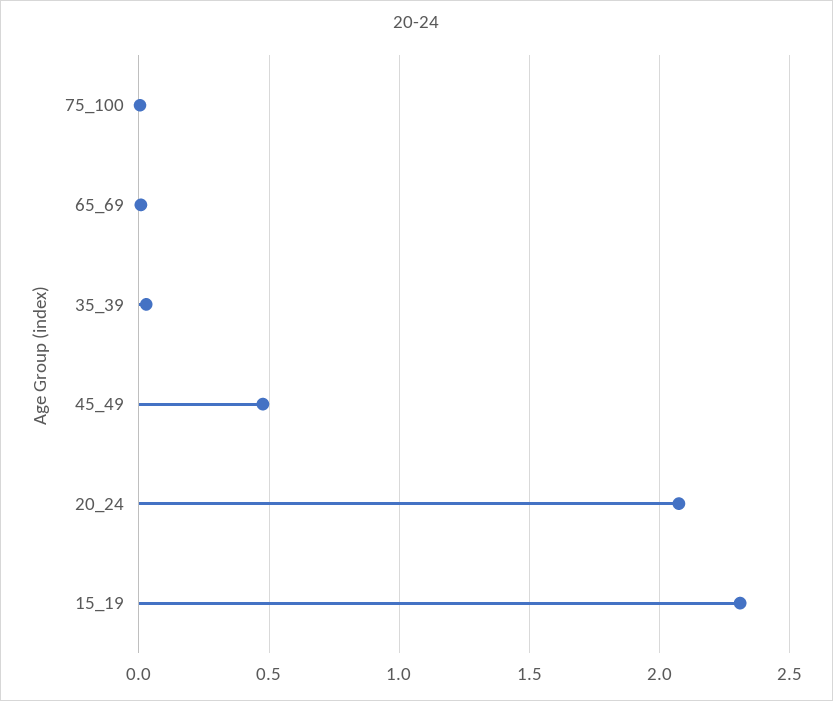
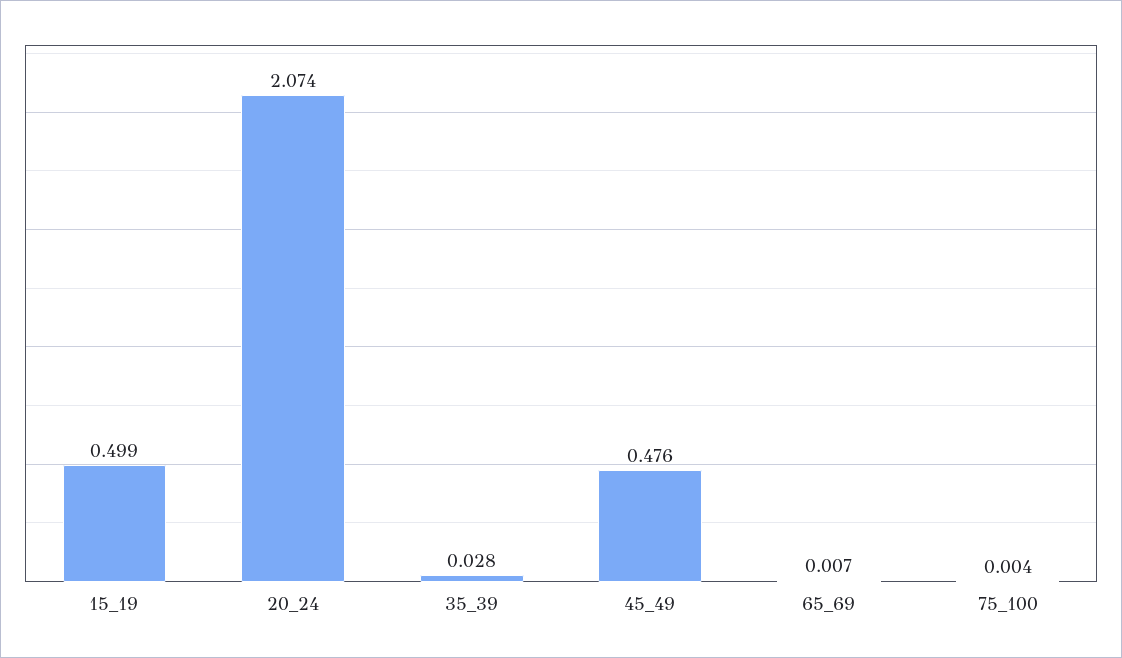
15_19: 2.3 -> 0.499

